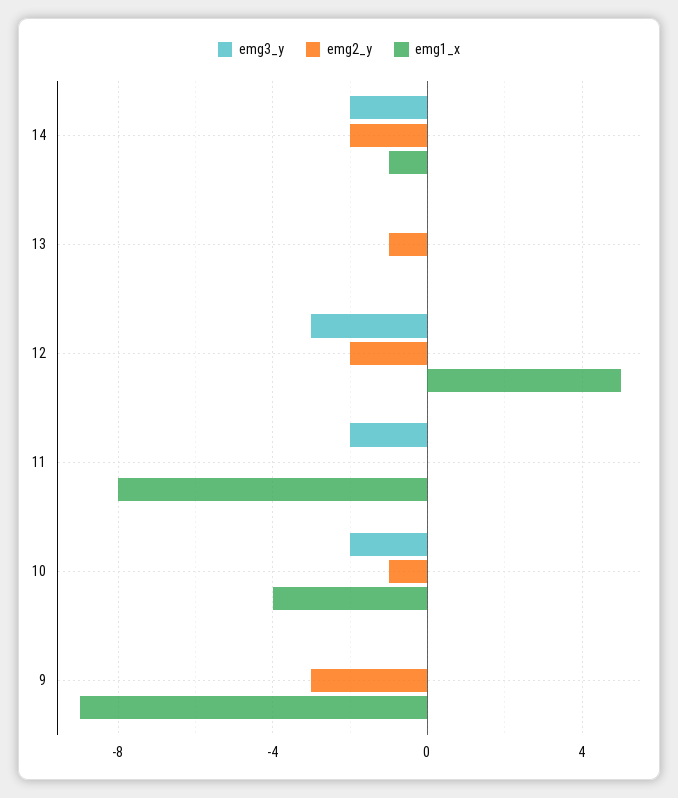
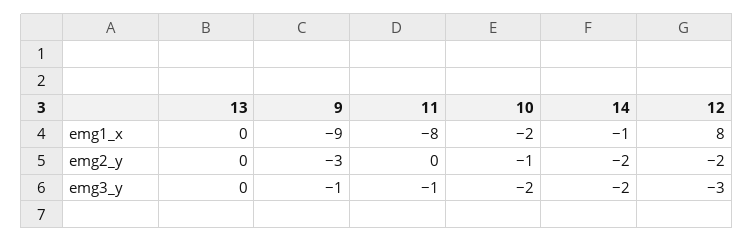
emg2_y, 13: -1 -> 0
emg1_x, 12: 5 -> 8
emg3_y, 11: -2 -> -1
emg1_x, 10: -4 -> -2
emg3_y, 9: 0 -> -1

